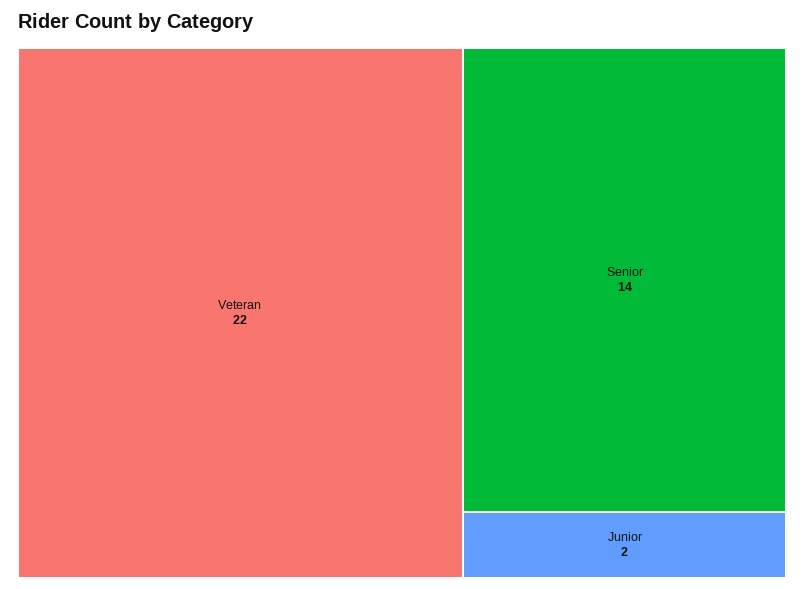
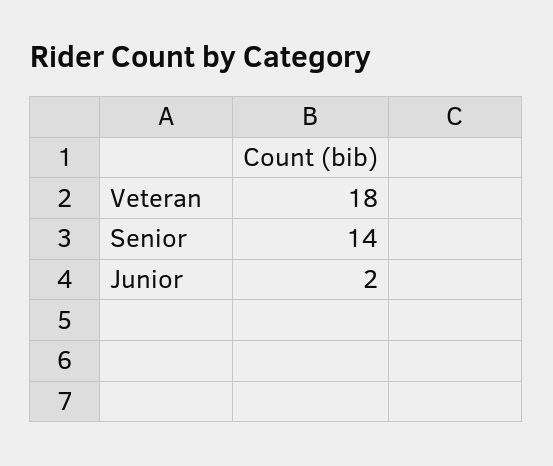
Veteran: 22 -> 18

